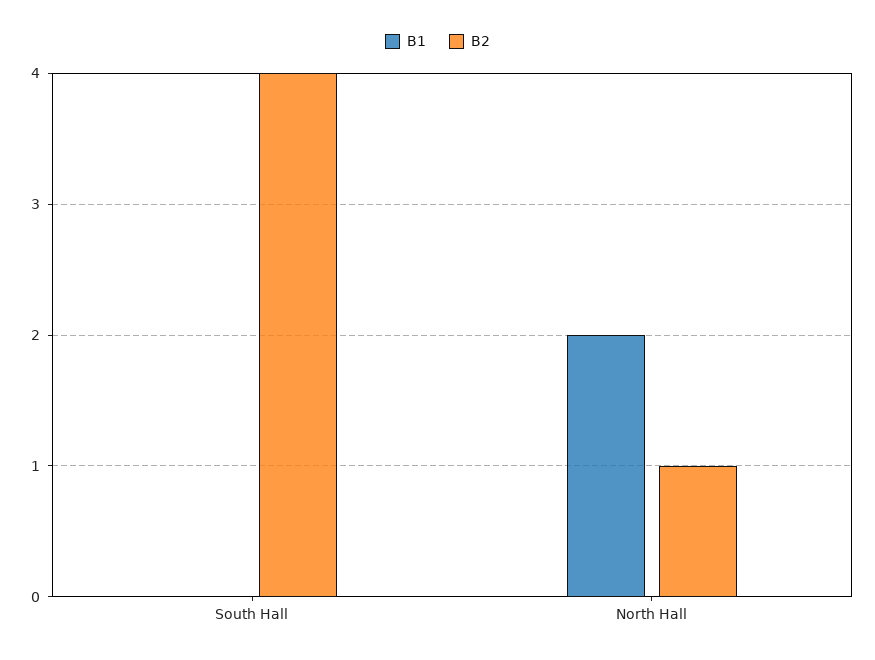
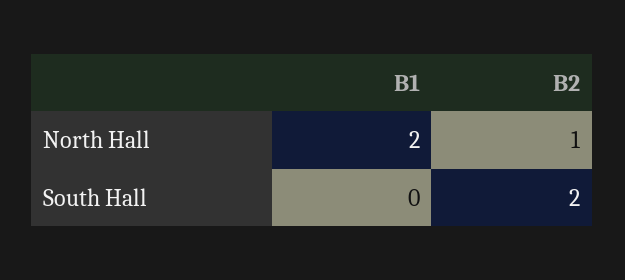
B2, South Hall: 4 -> 2

